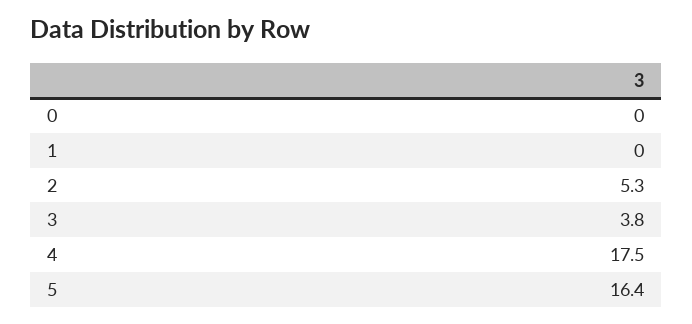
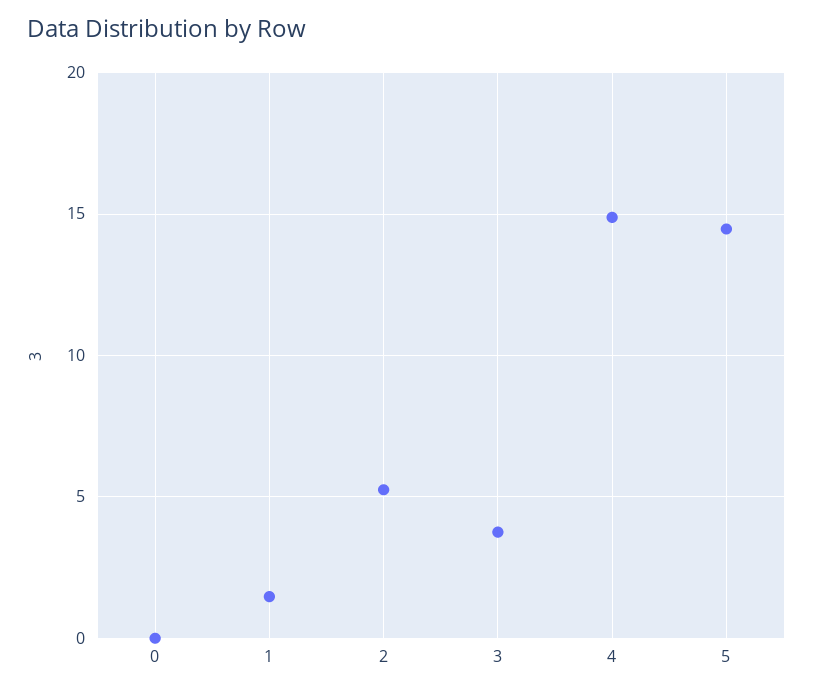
1: 0 -> 1.5
4: 17.5 -> 15
5: 16.4 -> 14.5

